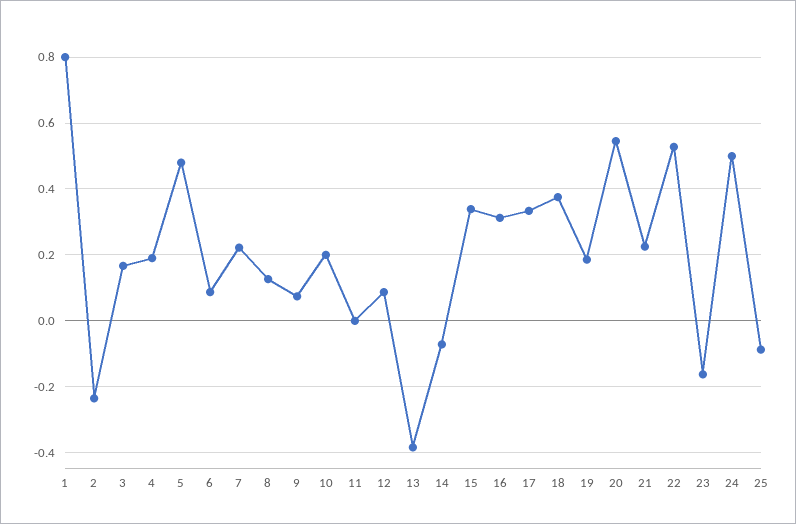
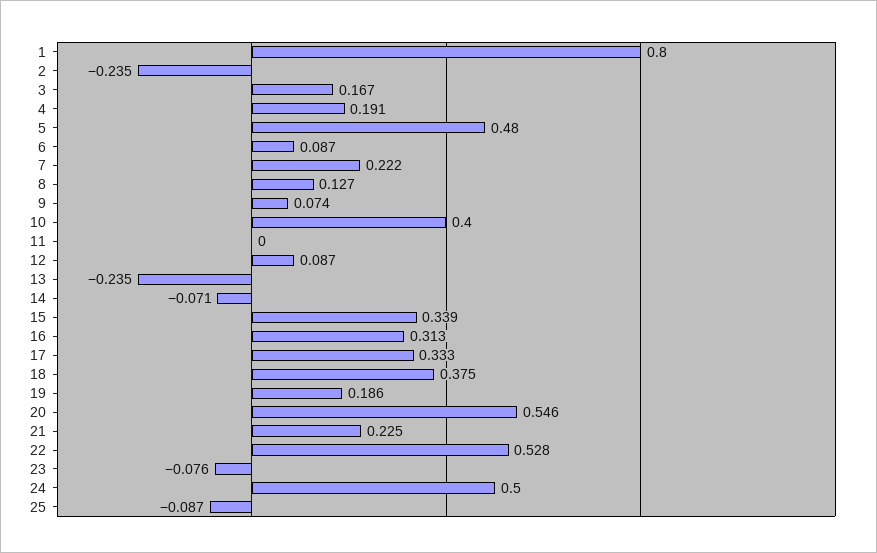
10: 0.2 -> 0.4
13: -0.38 -> -0.235
23: -0.16 -> -0.076

